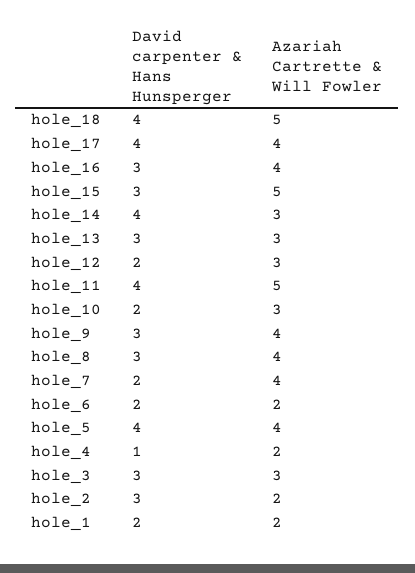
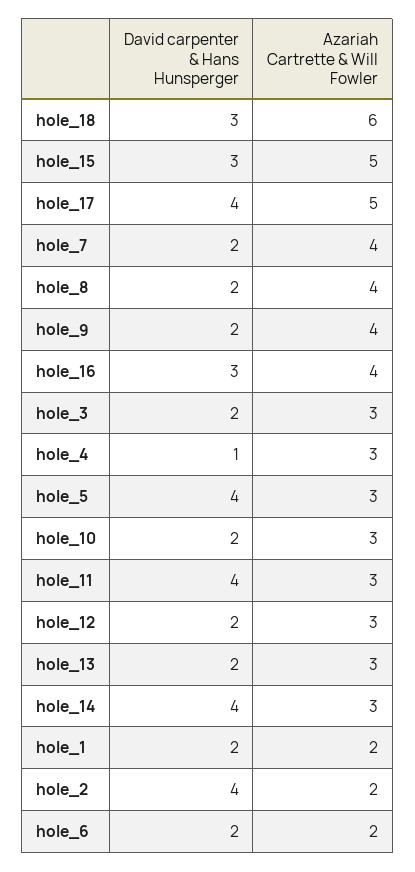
David carpenter & Hans Hunsperger, hole_18: 4 -> 3
Azariah Cartrette & Will Fowler, hole_18: 5 -> 6
Azariah Cartrette & Will Fowler, hole_17: 4 -> 5
David carpenter & Hans Hunsperger, hole_13: 3 -> 2
Azariah Cartrette & Will Fowler, hole_11: 5 -> 3
David carpenter & Hans Hunsperger, hole_9: 3 -> 2
David carpenter & Hans Hunsperger, hole_8: 3 -> 2
Azariah Cartrette & Will Fowler, hole_5: 4 -> 3
Azariah Cartrette & Will Fowler, hole_4: 2 -> 3
David carpenter & Hans Hunsperger, hole_3: 3 -> 2
David carpenter & Hans Hunsperger, hole_2: 3 -> 4

